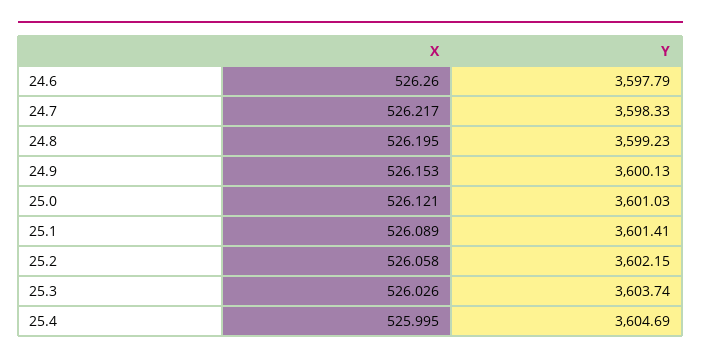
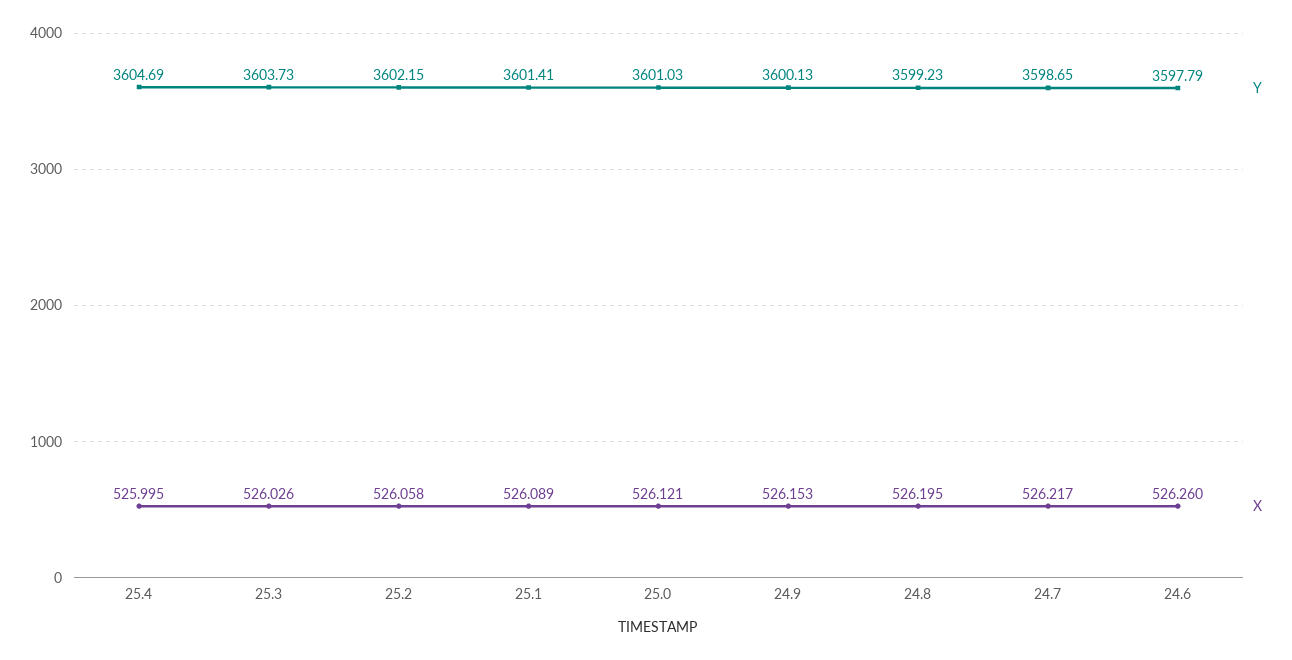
Y, 24.7: 3598.33 -> 3598.65
Y, 25.3: 3603.74 -> 3603.73

